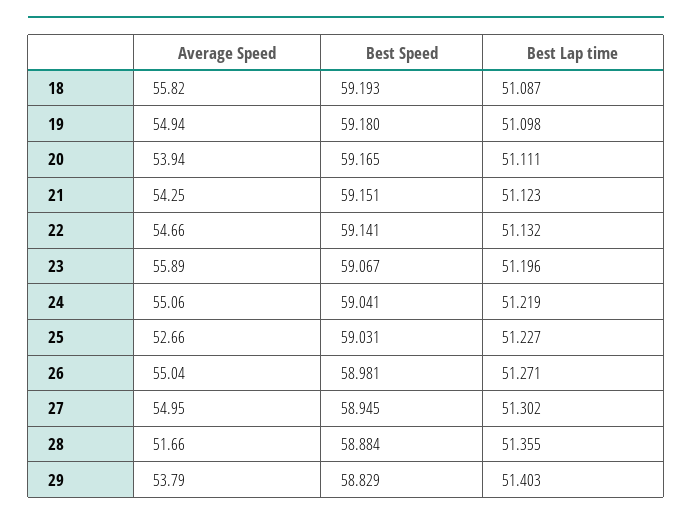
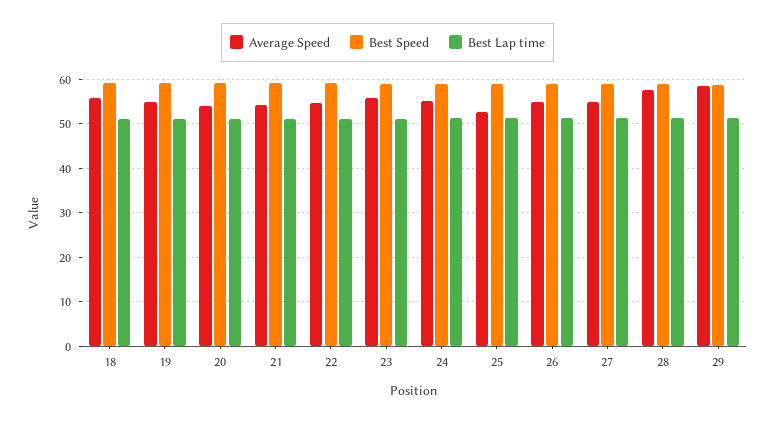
Average Speed, 28: 51.66 -> 58
Average Speed, 29: 53.79 -> 58

